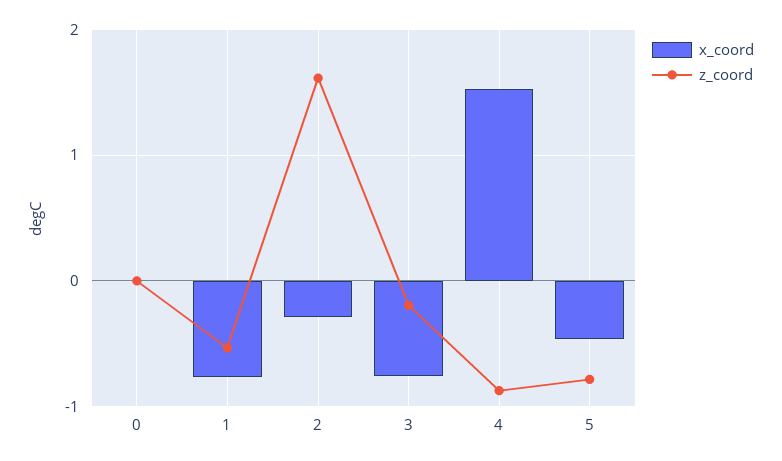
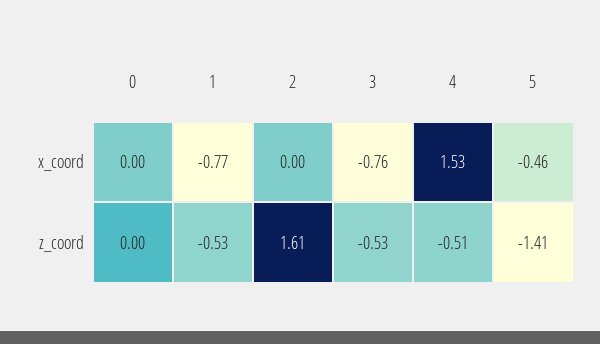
x_coord, 2: -0.3 -> 0
z_coord, 3: -0.2 -> -0.53
z_coord, 4: -0.9 -> -0.51
z_coord, 5: -0.8 -> -1.41

